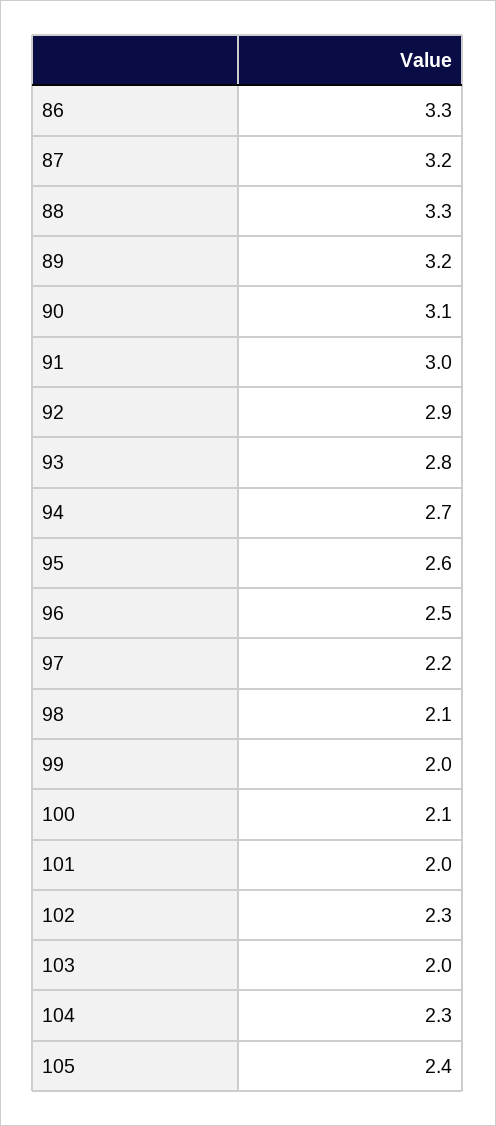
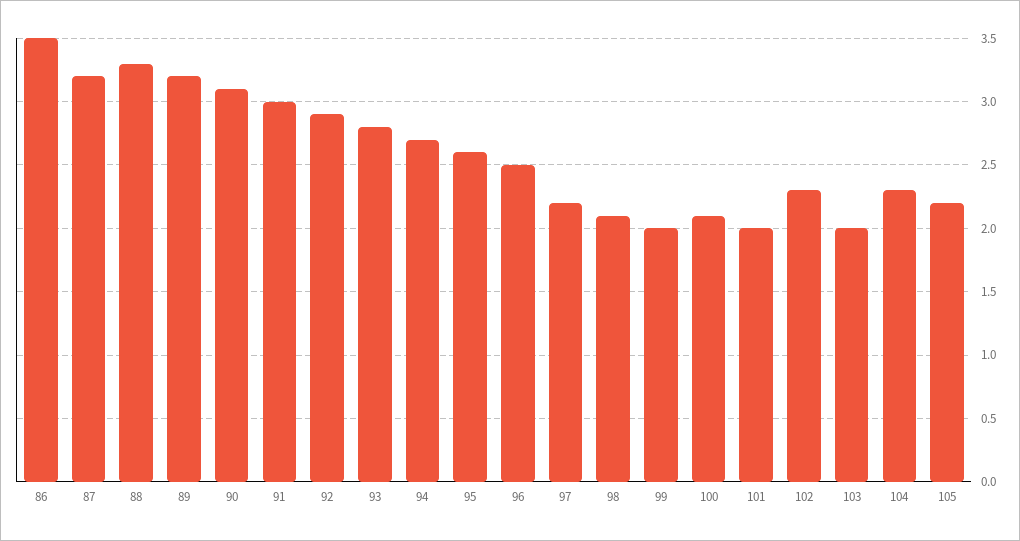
86: 3.3 -> 3.5
105: 2.4 -> 2.2

